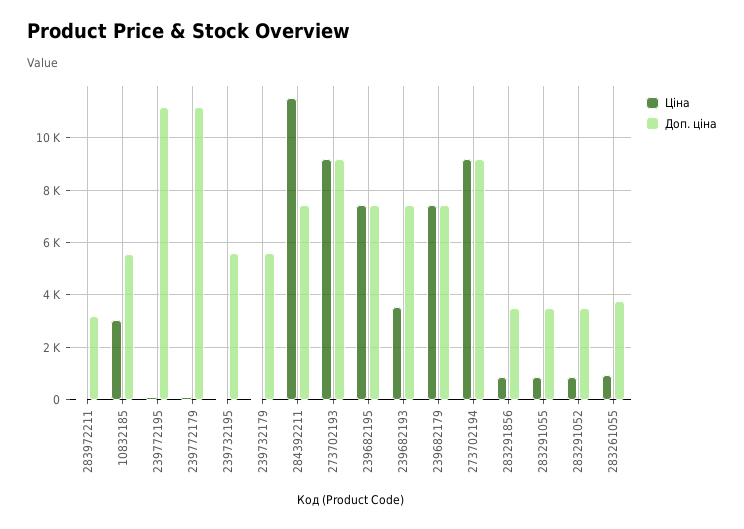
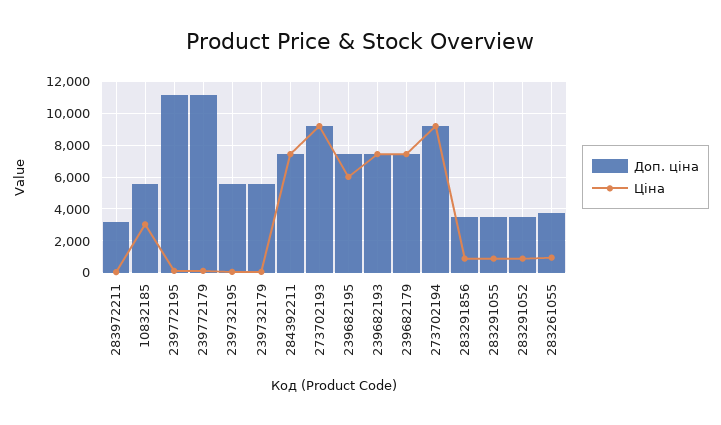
Ціна, 284392211: 11500 -> 7500
Ціна, 239682195: 7500 -> 6000
Ціна, 239682193: 3500 -> 7500

